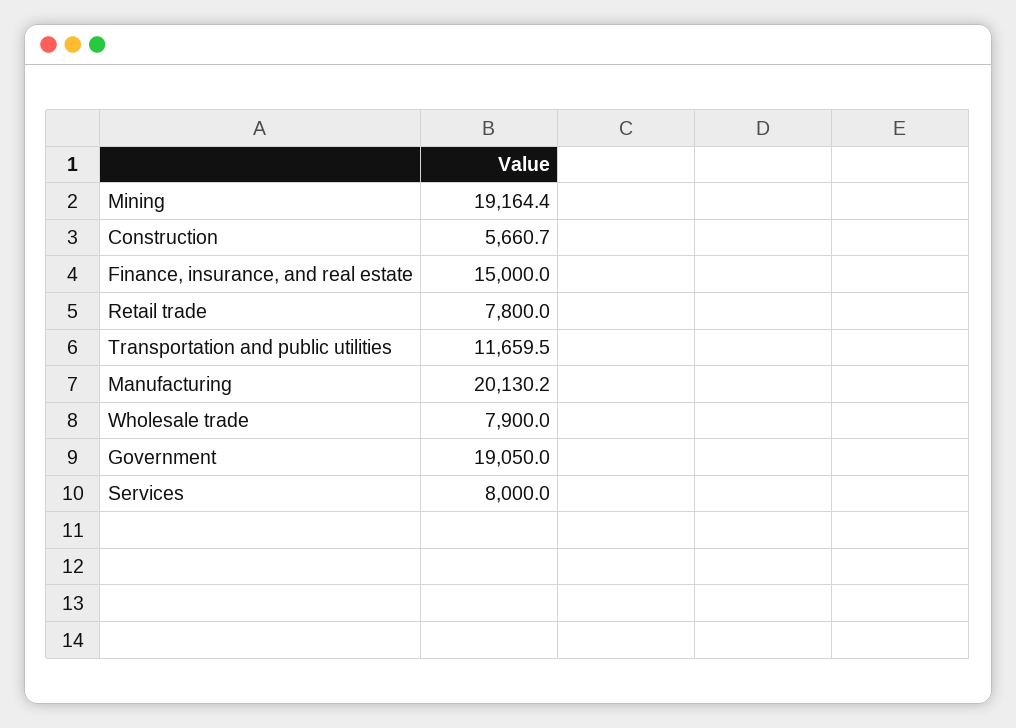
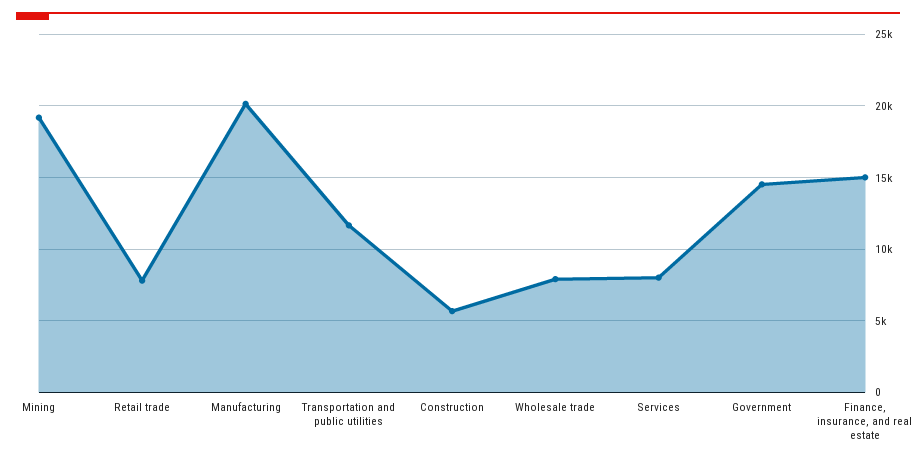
Government: 19050 -> 14500

